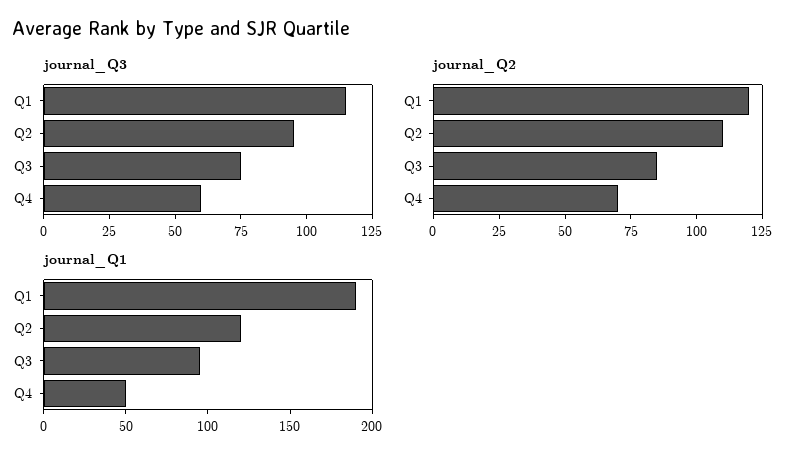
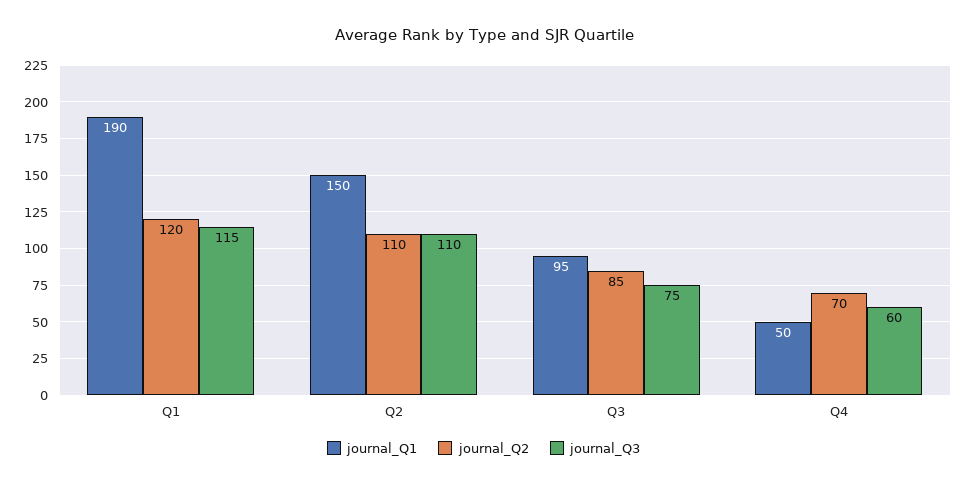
journal_Q3, Q2: 95 -> 110
journal_Q1, Q2: 120 -> 150

